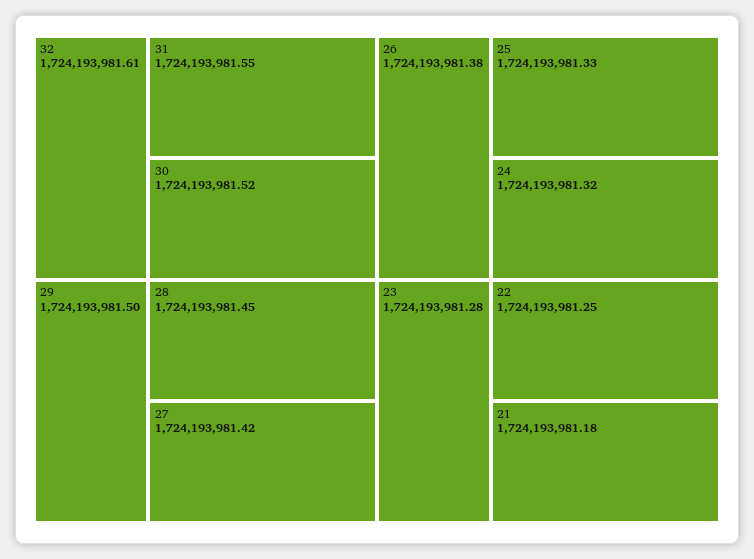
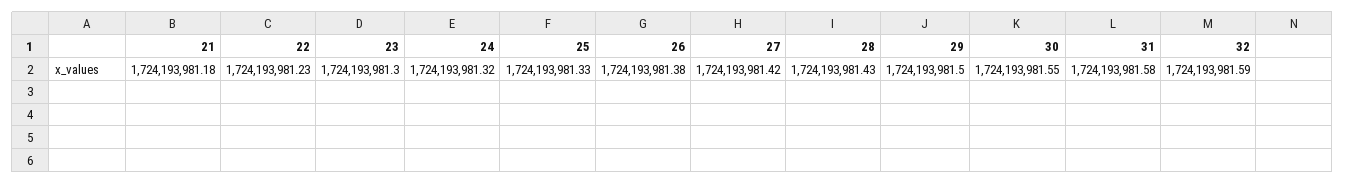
32: 1724193981.61 -> 1724193981.59
31: 1724193981.55 -> 1724193981.58
30: 1724193981.52 -> 1724193981.55
28: 1724193981.45 -> 1724193981.43
23: 1724193981.28 -> 1724193981.3
22: 1724193981.25 -> 1724193981.23

